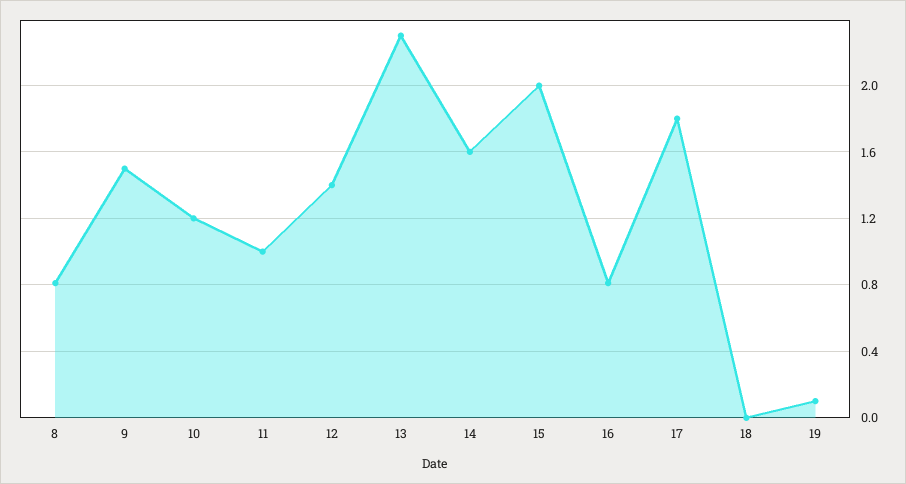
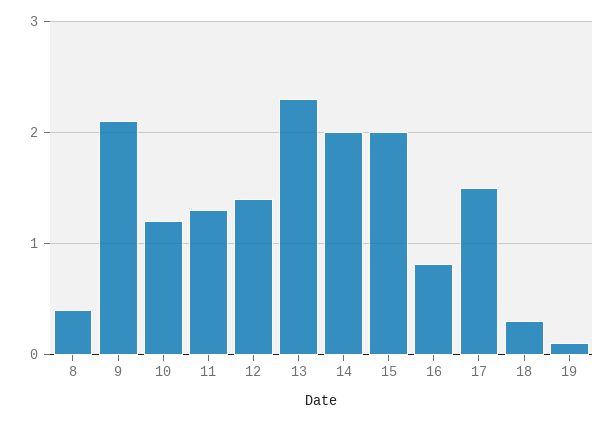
8: 0.8 -> 0.4
9: 1.5 -> 2.1
11: 1 -> 1.3
14: 1.6 -> 2
17: 1.8 -> 1.5
18: 0 -> 0.3

